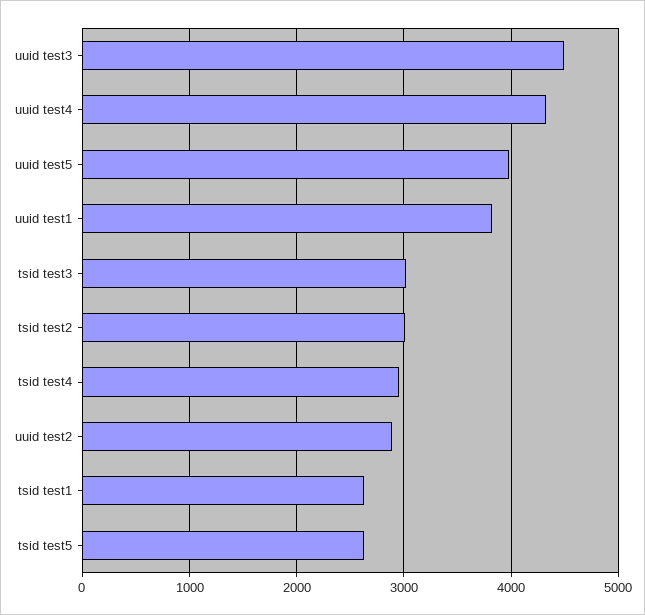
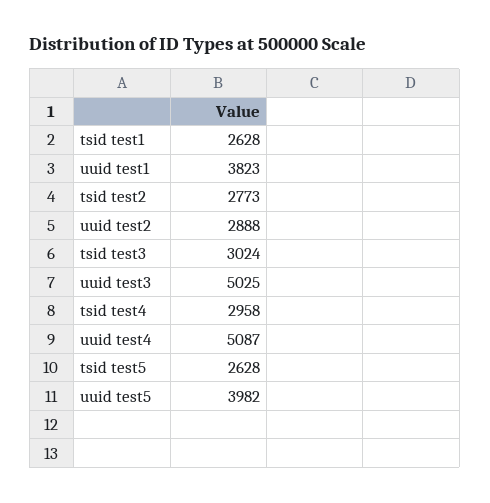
uuid test3: 4500 -> 5025
uuid test4: 4300 -> 5087
tsid test2: 3000 -> 2773

